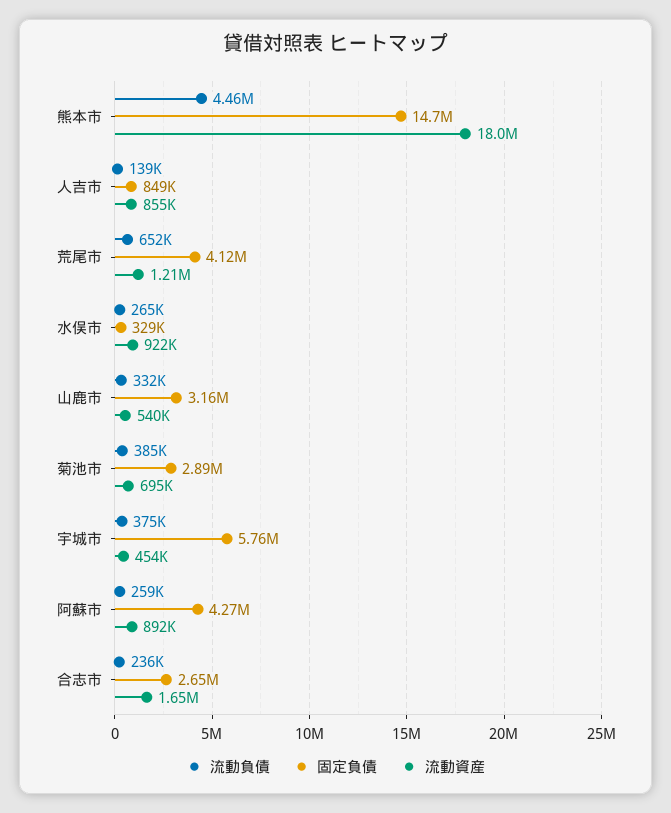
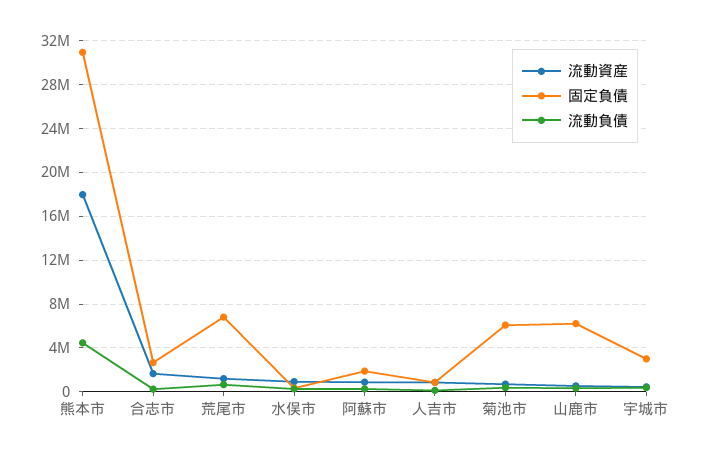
固定負債, 熊本市: 14700000 -> 31000000
固定負債, 荒尾市: 4120000 -> 7000000
固定負債, 山鹿市: 3160000 -> 6000000
固定負債, 菊池市: 2890000 -> 6000000
固定負債, 宇城市: 5760000 -> 3000000
固定負債, 阿蘇市: 4270000 -> 2000000

